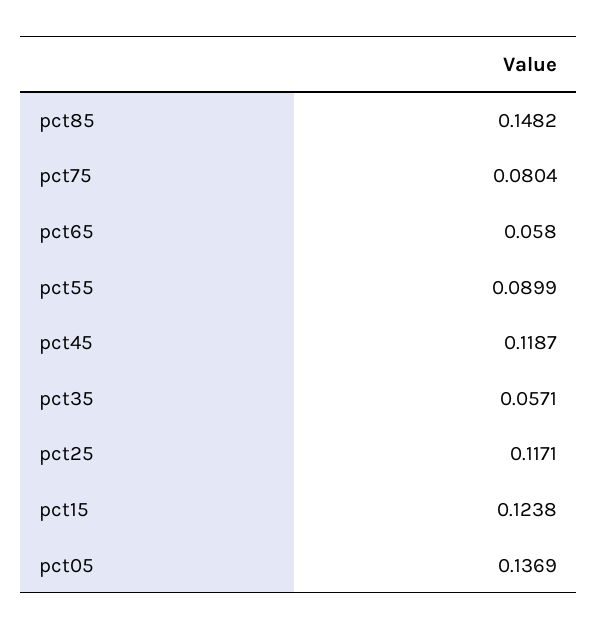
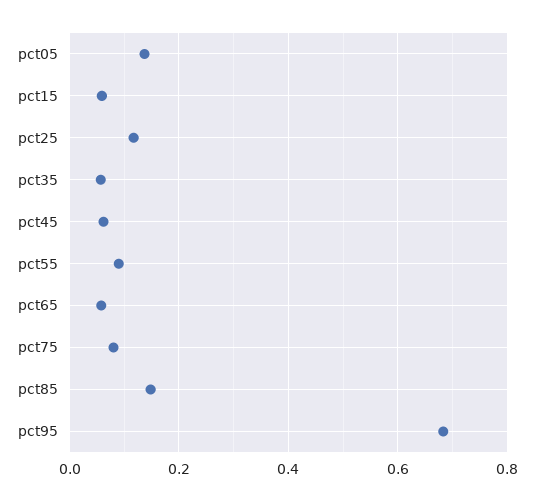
pct45: 0.1187 -> 0.06
pct15: 0.1238 -> 0.06
pct95: none -> 0.68

